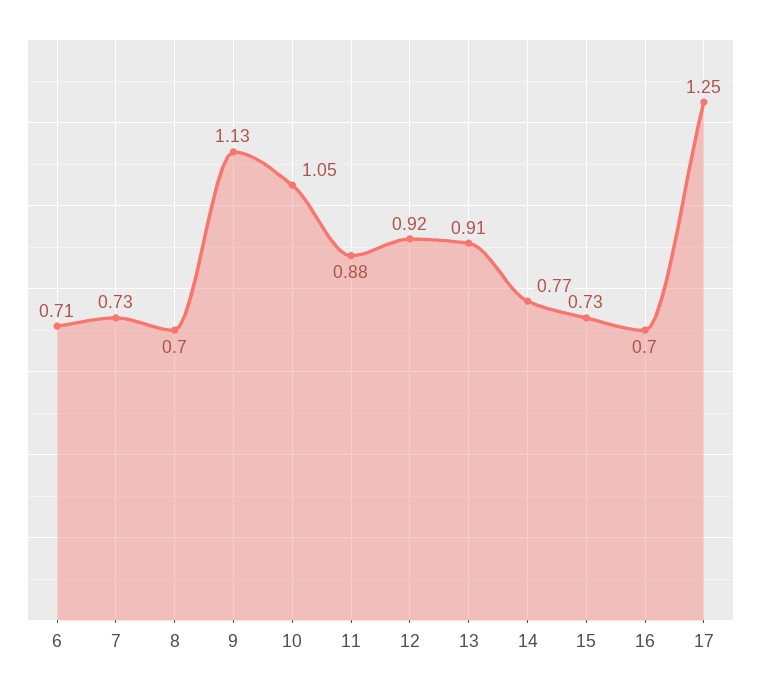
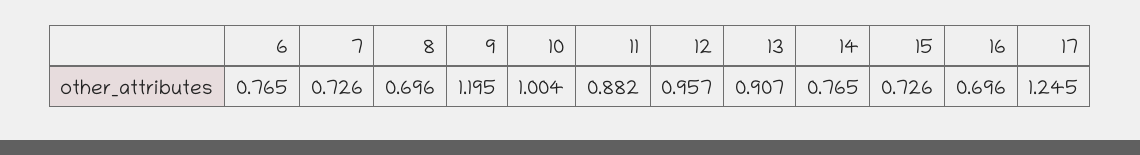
6: 0.71 -> 0.765
9: 1.13 -> 1.195
10: 1.05 -> 1.004
12: 0.92 -> 0.957

